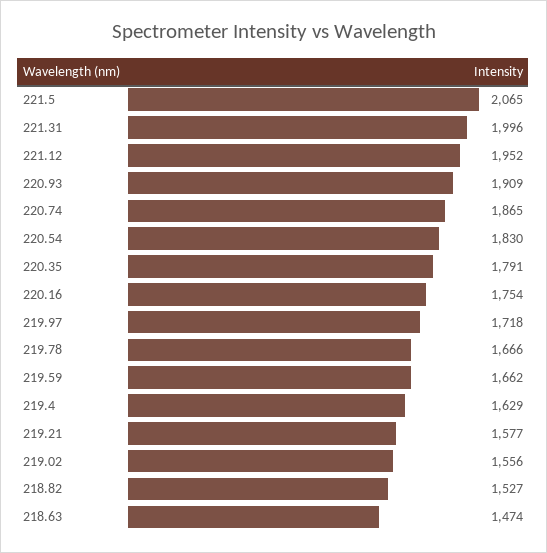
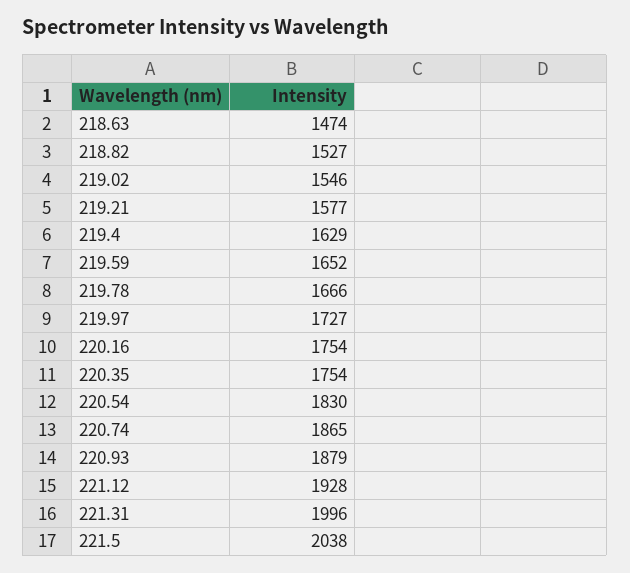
221.5: 2065 -> 2038
221.12: 1952 -> 1928
220.93: 1909 -> 1879
220.35: 1791 -> 1754
219.97: 1718 -> 1727
219.59: 1662 -> 1652
219.02: 1556 -> 1546

